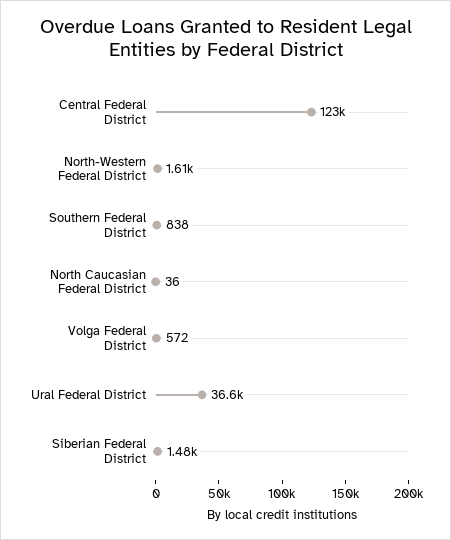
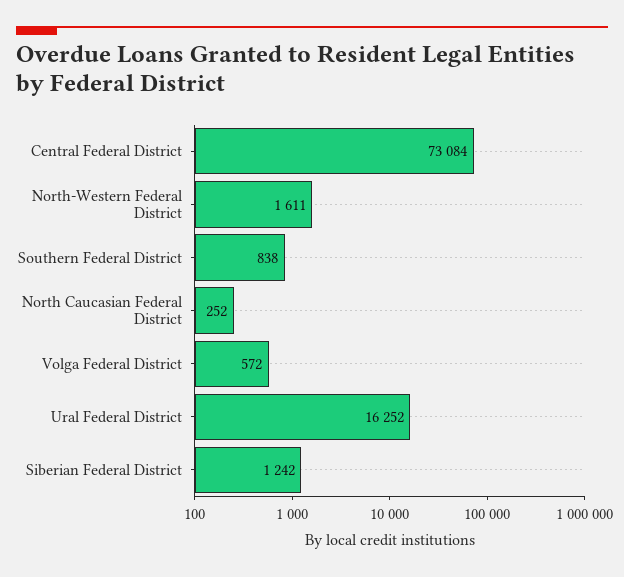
Central Federal District: 123000 -> 73084
North Caucasian Federal District: 36 -> 252
Ural Federal District: 36600 -> 16252
Siberian Federal District: 1480 -> 1242

